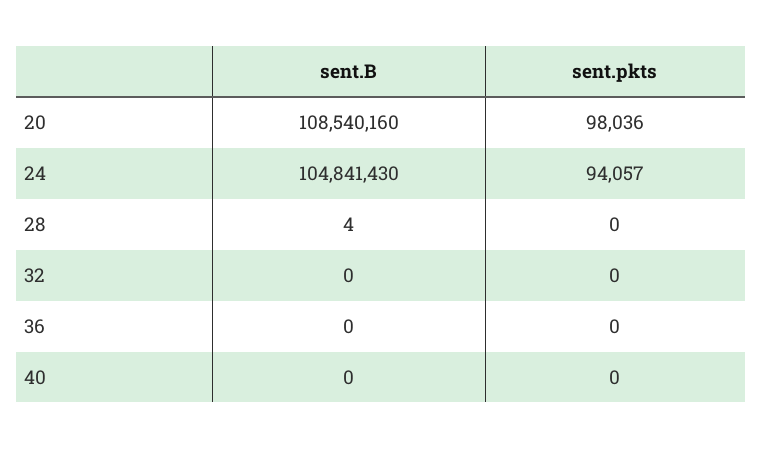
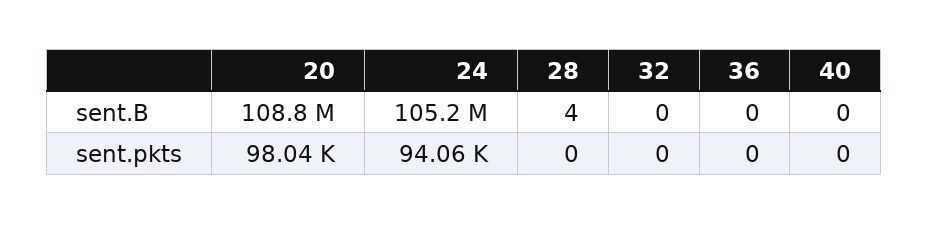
sent.B, 20: 108540160 -> 108800000
sent.B, 24: 104841430 -> 105200000

